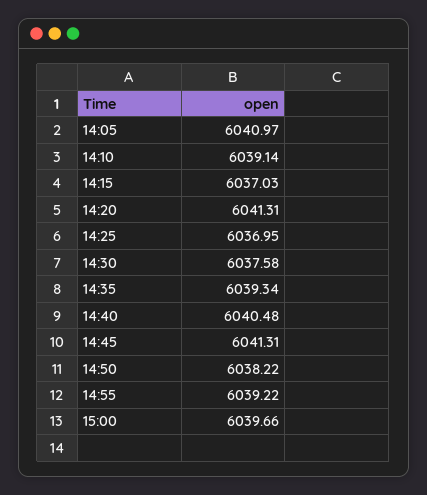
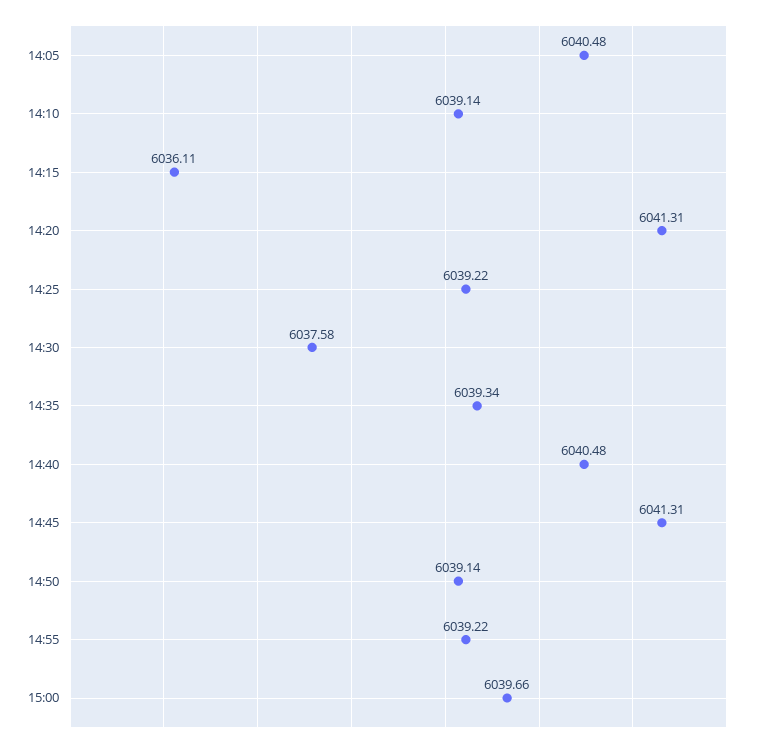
14:05: 6040.97 -> 6040.48
14:15: 6037.03 -> 6036.11
14:25: 6036.95 -> 6039.22
14:50: 6038.22 -> 6039.14

